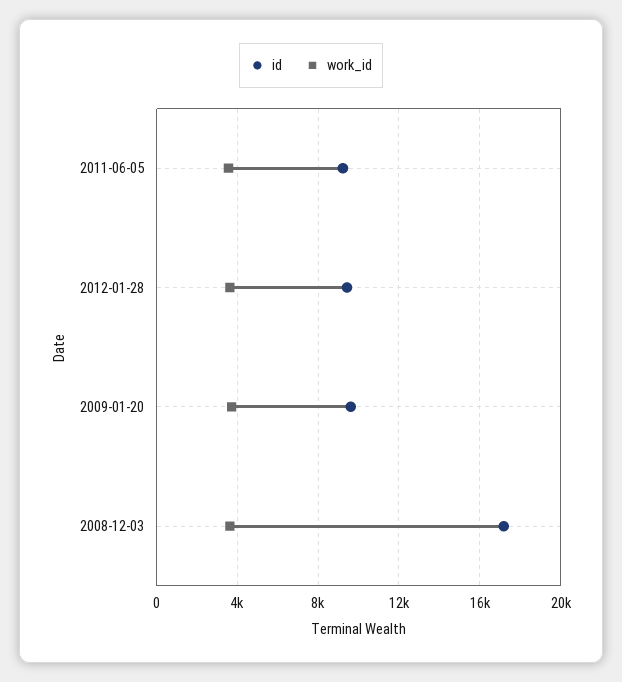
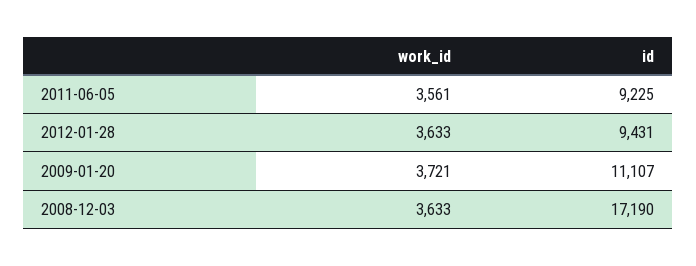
id, 2009-01-20: 9500 -> 11107

